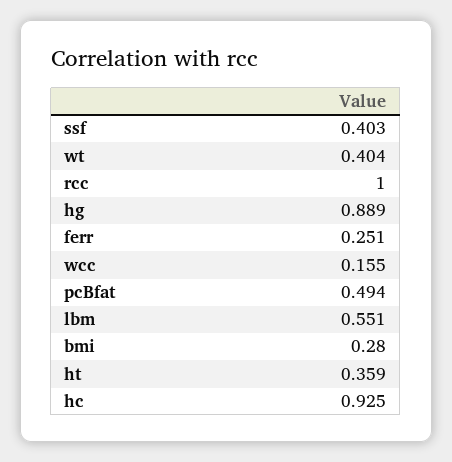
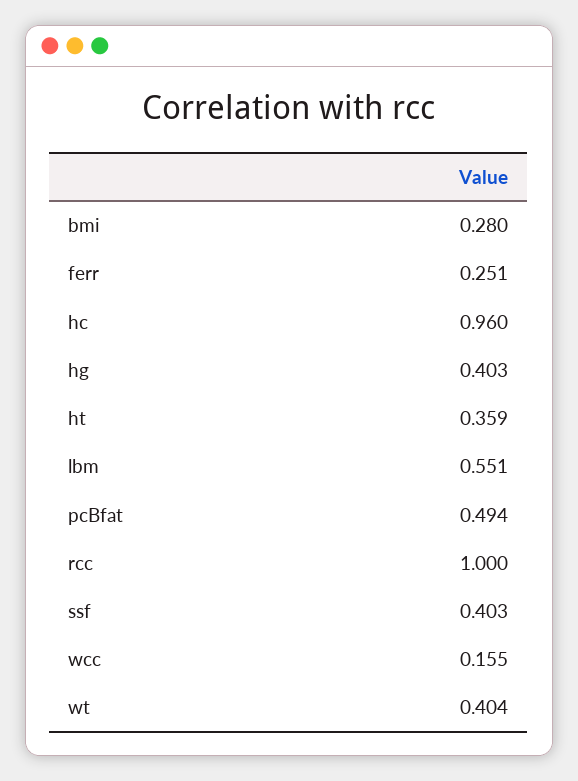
hg: 0.889 -> 0.403
hc: 0.925 -> 0.96

